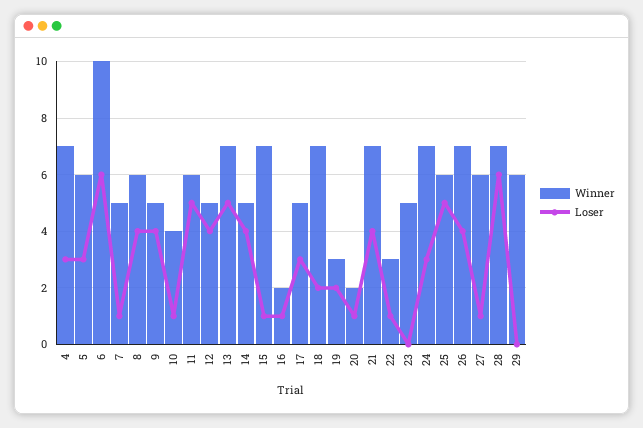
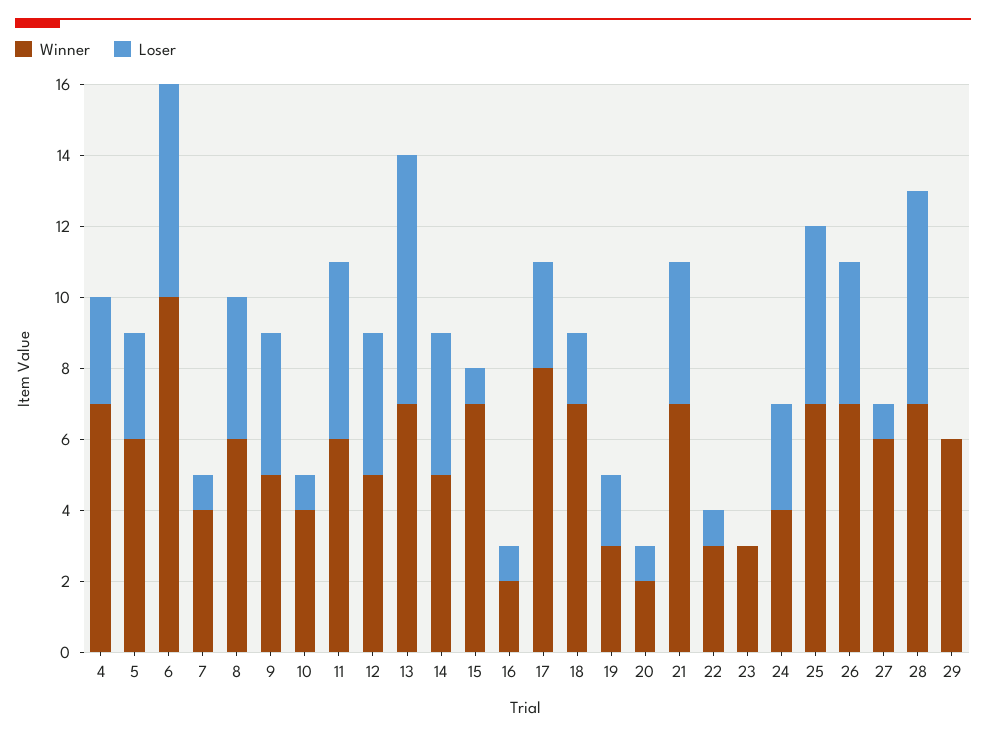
Winner, 7: 5 -> 4
Loser, 13: 5 -> 7
Winner, 17: 5 -> 8
Winner, 23: 5 -> 3
Winner, 24: 7 -> 4
Winner, 25: 6 -> 7

